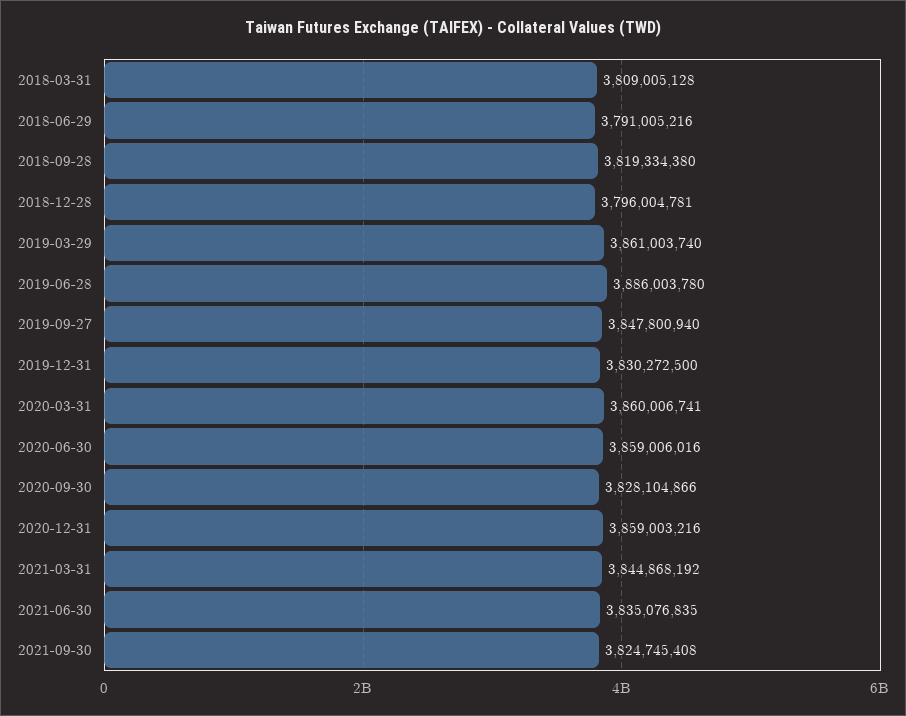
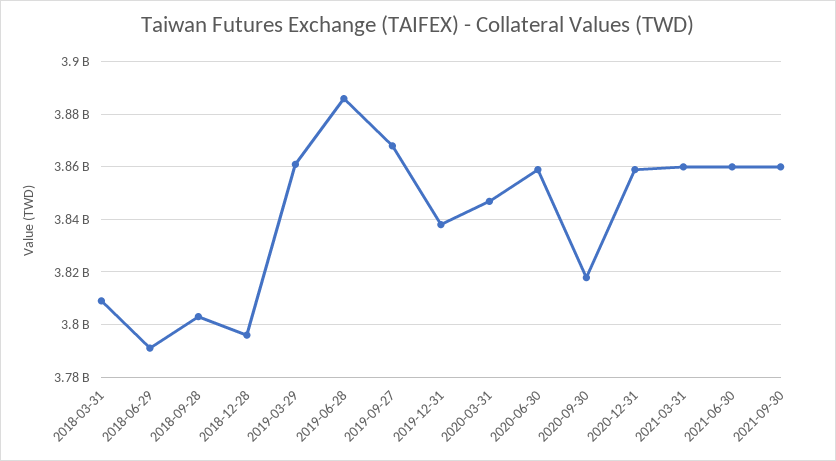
2018-09-28: 3819334380 -> 3802500000
2019-09-27: 3847800940 -> 3867500000
2019-12-31: 3830272500 -> 3837500000
2020-03-31: 3860006741 -> 3847500000
2020-09-30: 3828104866 -> 3817500000
2021-03-31: 3844868192 -> 3860000000
2021-06-30: 3835076835 -> 3860000000
2021-09-30: 3824745408 -> 3860000000

